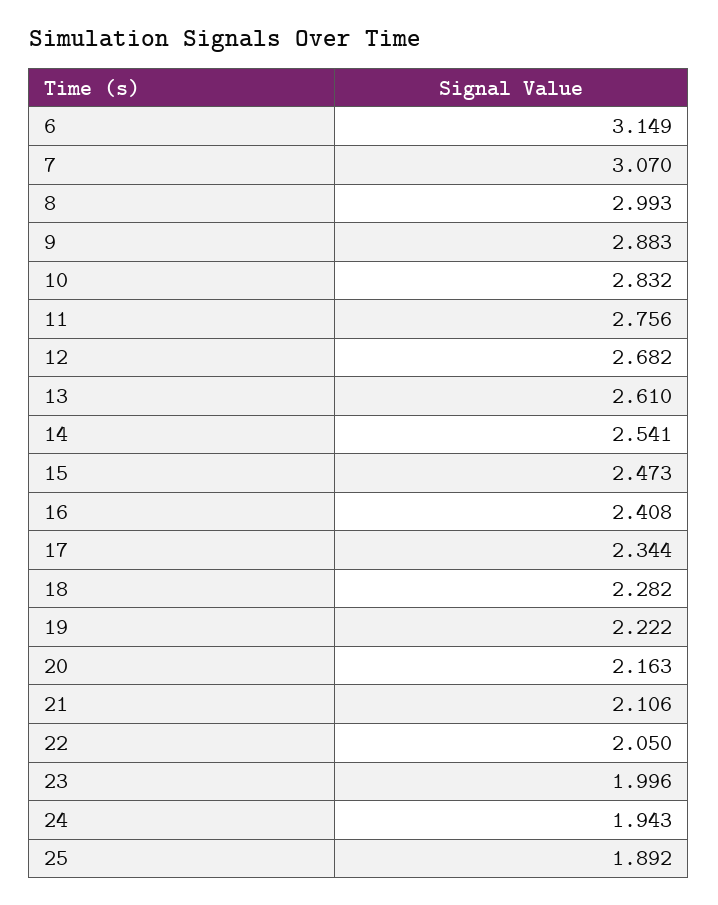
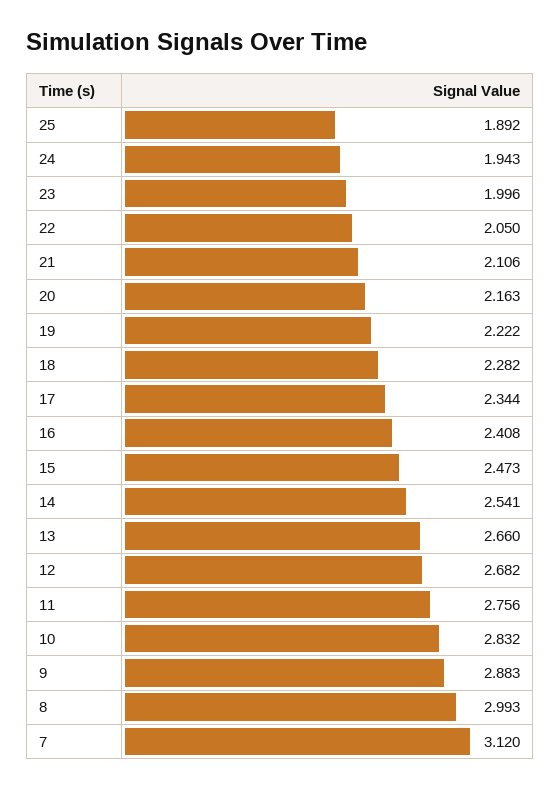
6: 3.149 -> none
7: 3.07 -> 3.12
13: 2.61 -> 2.66

